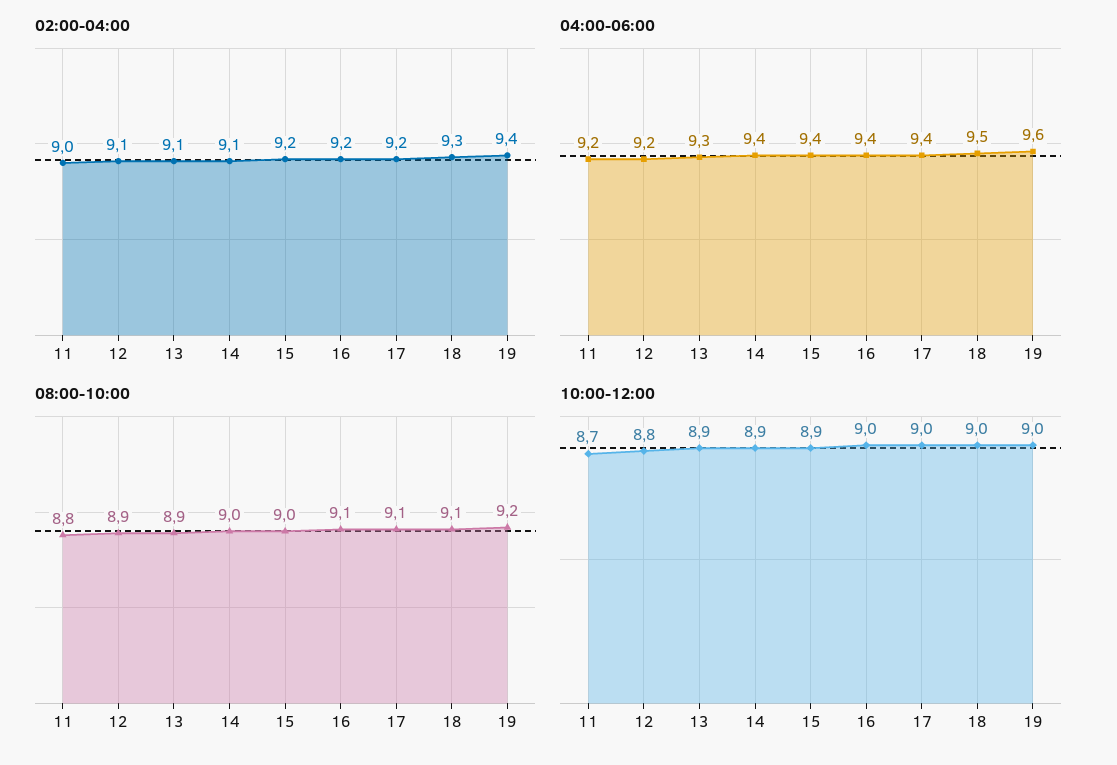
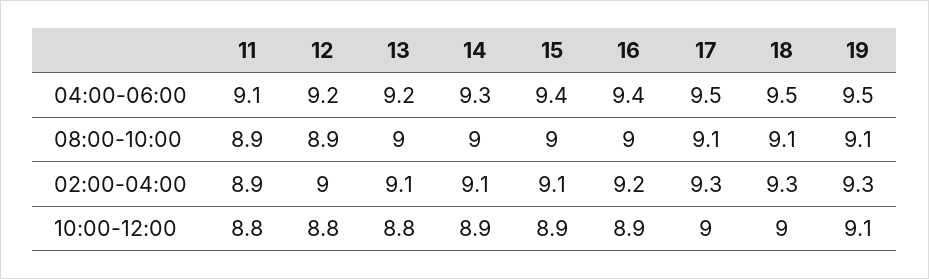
02:00-04:00, 11: 9 -> 8.9
02:00-04:00, 12: 9.1 -> 9
02:00-04:00, 15: 9.2 -> 9.1
02:00-04:00, 17: 9.2 -> 9.3
02:00-04:00, 19: 9.4 -> 9.3
04:00-06:00, 11: 9.2 -> 9.1
04:00-06:00, 13: 9.3 -> 9.2
04:00-06:00, 14: 9.4 -> 9.3
04:00-06:00, 17: 9.4 -> 9.5
04:00-06:00, 19: 9.6 -> 9.5
08:00-10:00, 11: 8.8 -> 8.9
08:00-10:00, 13: 8.9 -> 9
08:00-10:00, 16: 9.1 -> 9
08:00-10:00, 19: 9.2 -> 9.1
10:00-12:00, 11: 8.7 -> 8.8
10:00-12:00, 13: 8.9 -> 8.8
10:00-12:00, 16: 9 -> 8.9
10:00-12:00, 19: 9 -> 9.1

